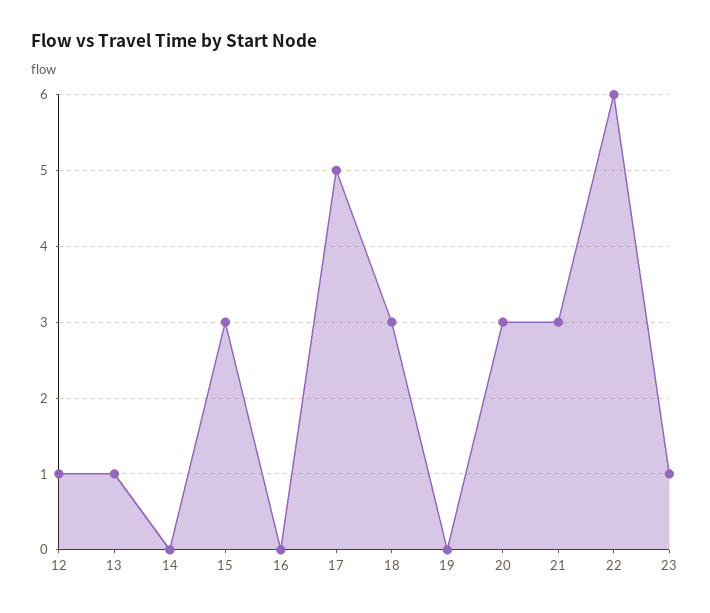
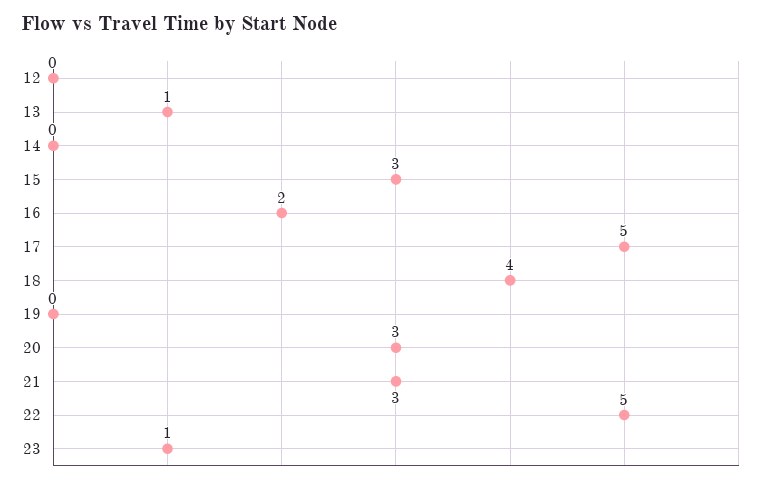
12: 1 -> 0
16: 0 -> 2
18: 3 -> 4
22: 6 -> 5

